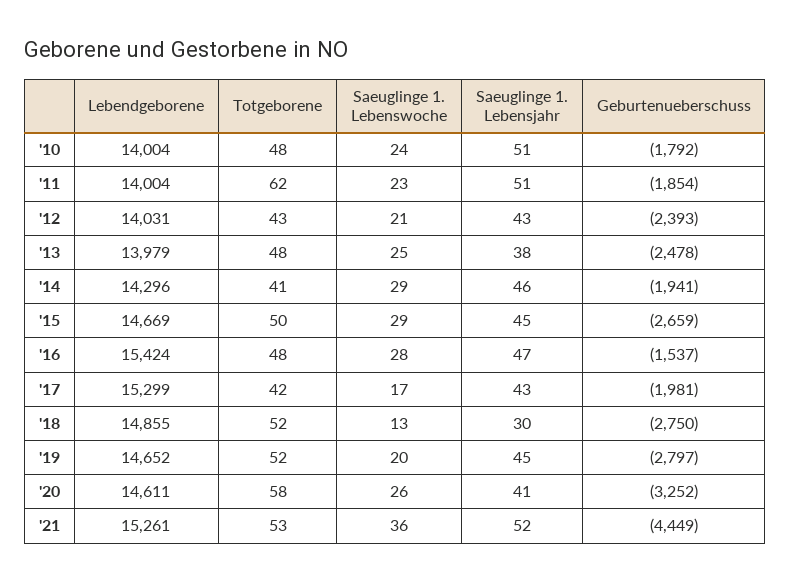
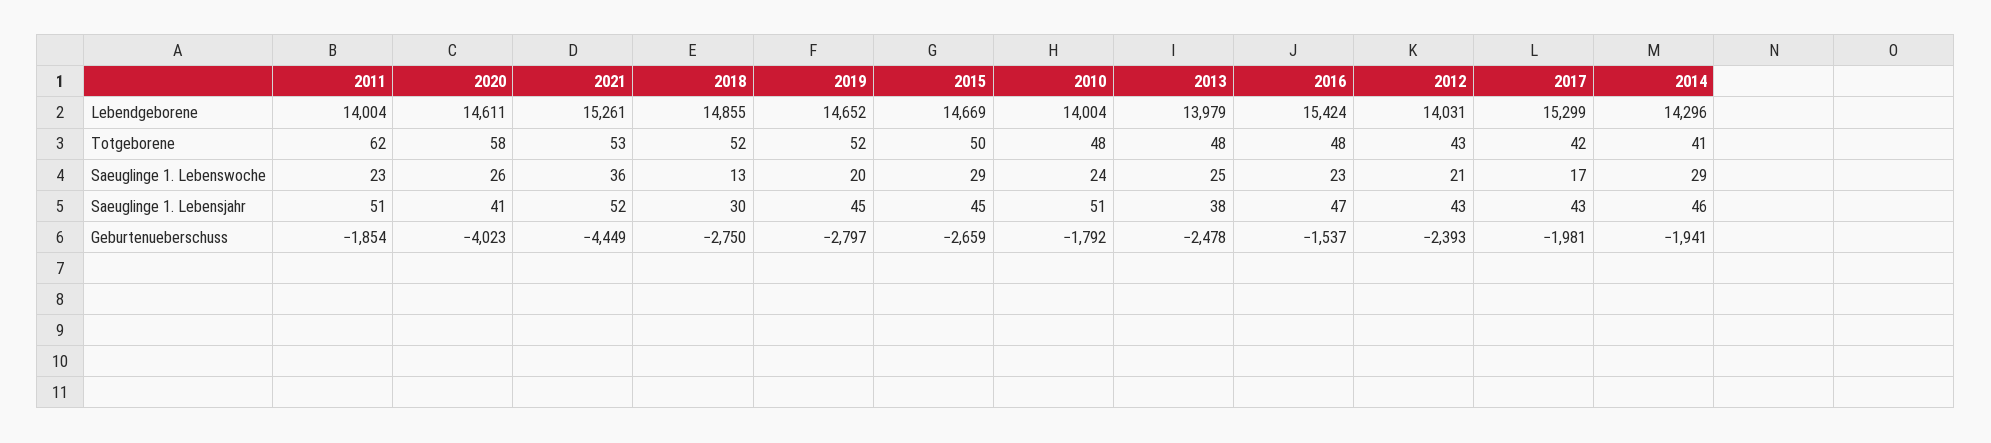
Saeuglinge 1. Lebenswoche, '16: 28 -> 23
Geburtenueberschuss, '20: -3252 -> -4023

